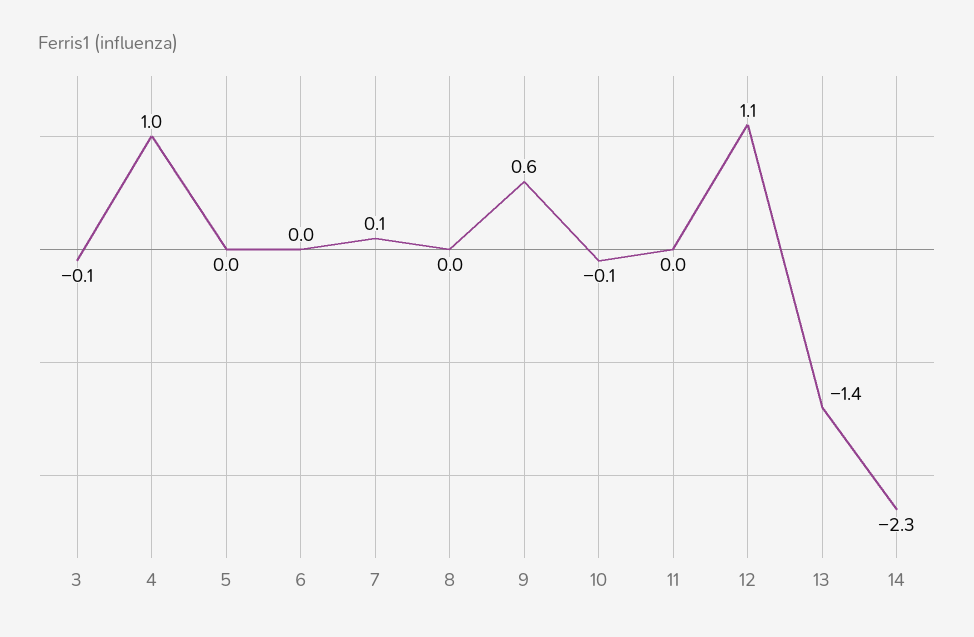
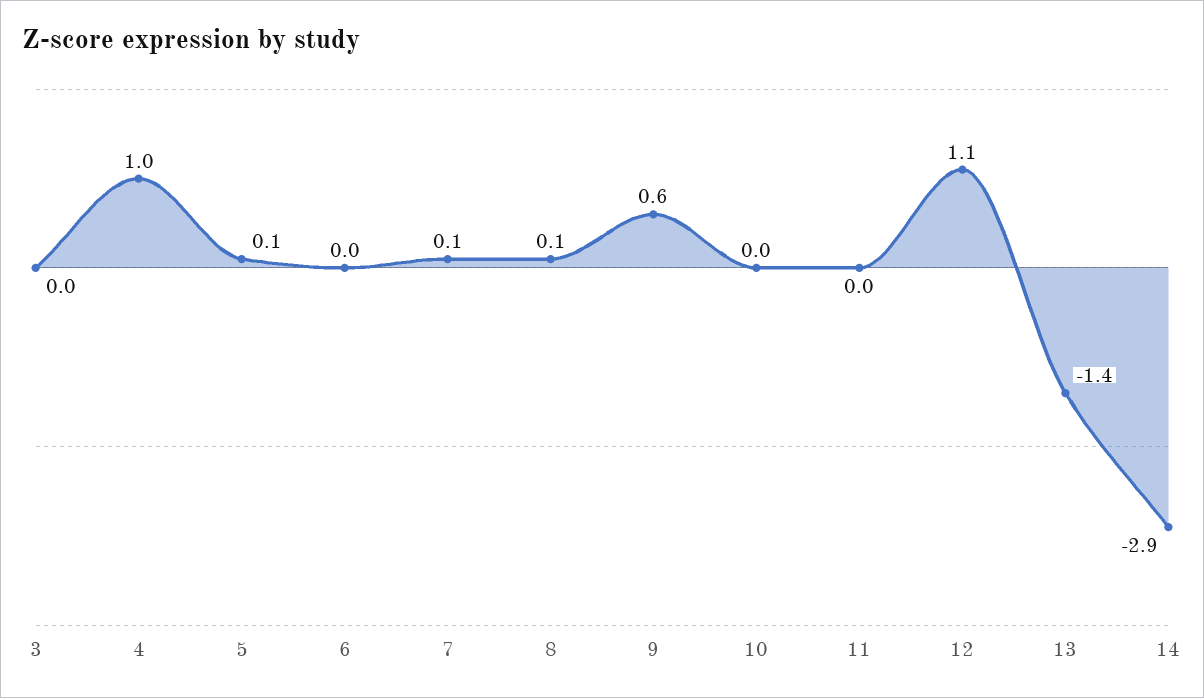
3: -0.1 -> 0
5: 0 -> 0.1
8: 0 -> 0.1
10: -0.1 -> 0
14: -2.3 -> -2.9

